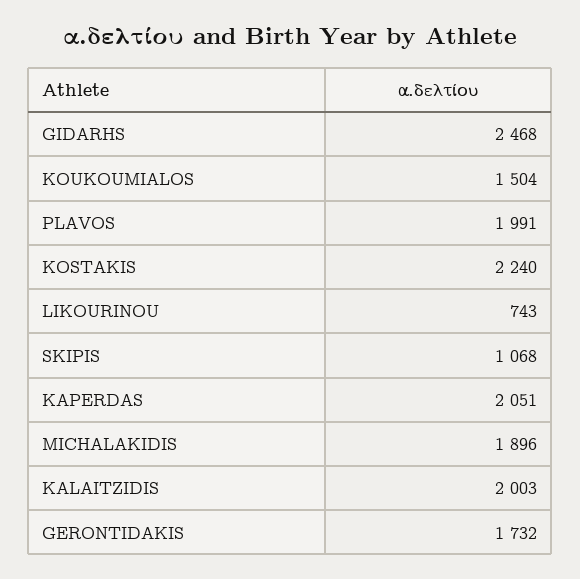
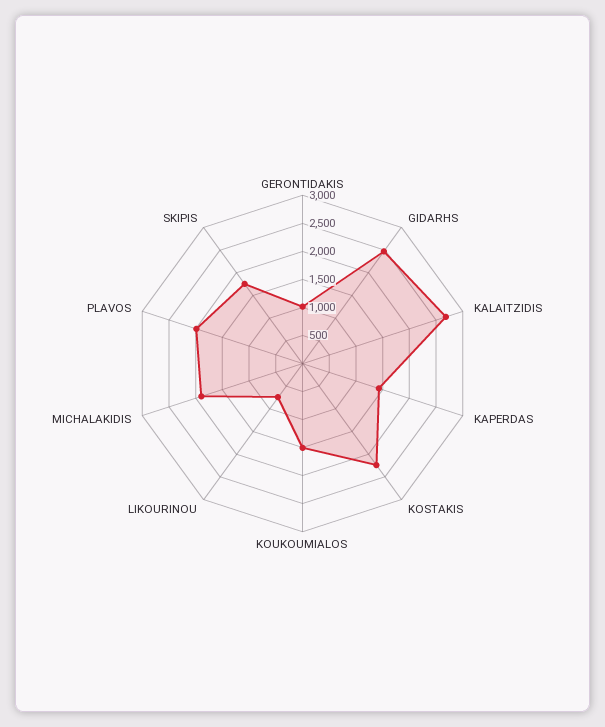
SKIPIS: 1068 -> 1750
KAPERDAS: 2051 -> 1500
KALAITZIDIS: 2003 -> 2750
GERONTIDAKIS: 1732 -> 1000

